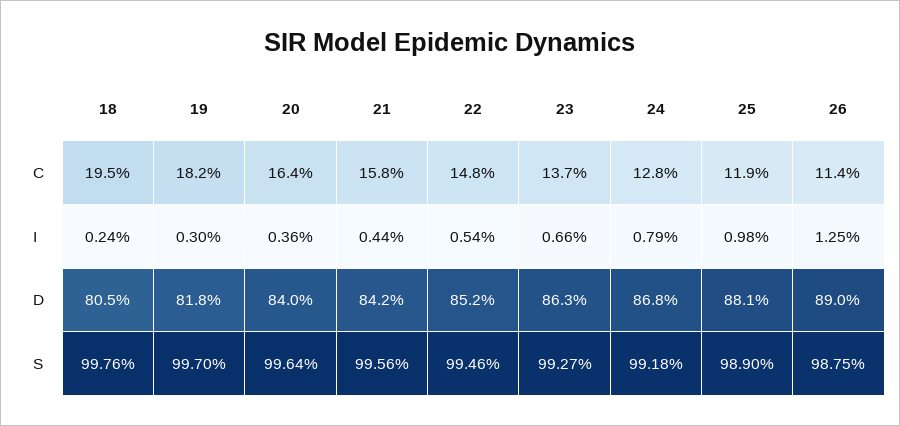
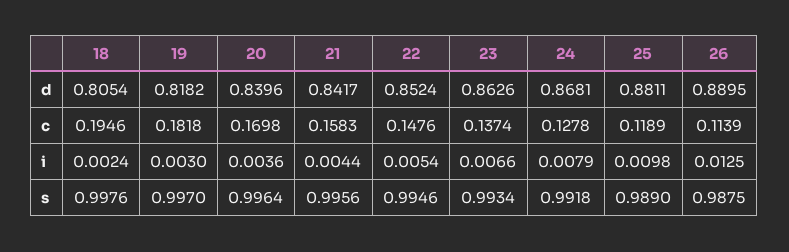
20, C: 0.164 -> 0.1698
23, S: 0.9927 -> 0.9934

